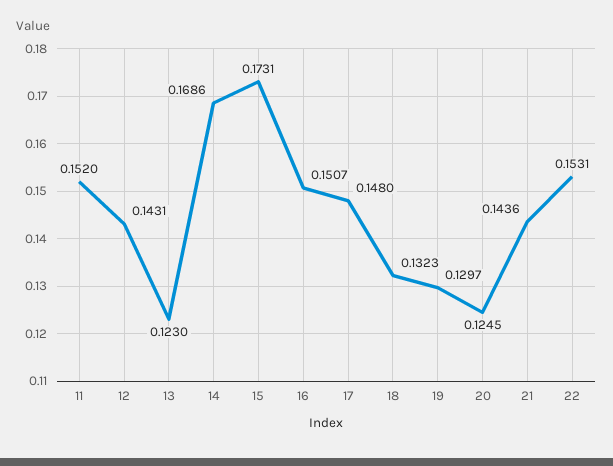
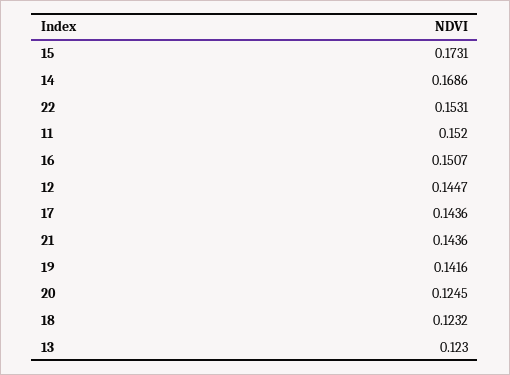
12: 0.1431 -> 0.1447
17: 0.148 -> 0.1436
18: 0.1323 -> 0.1232
19: 0.1297 -> 0.1416

